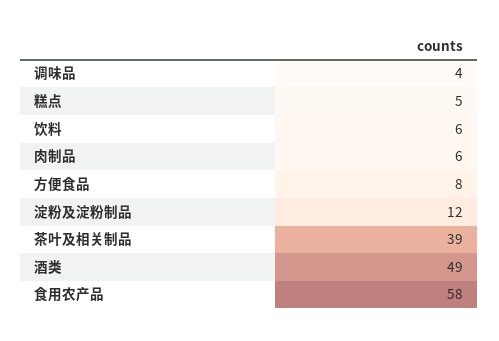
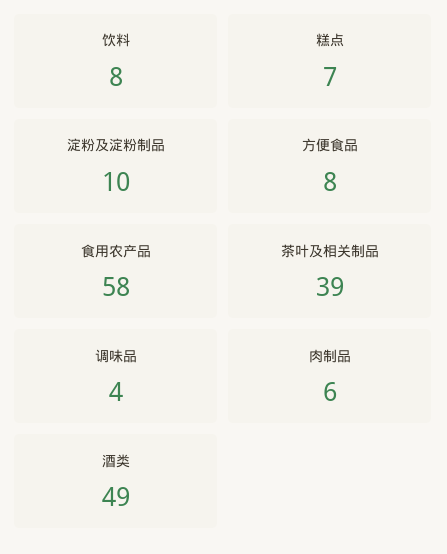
糕点: 5 -> 7
饮料: 6 -> 8
淀粉及淀粉制品: 12 -> 10

